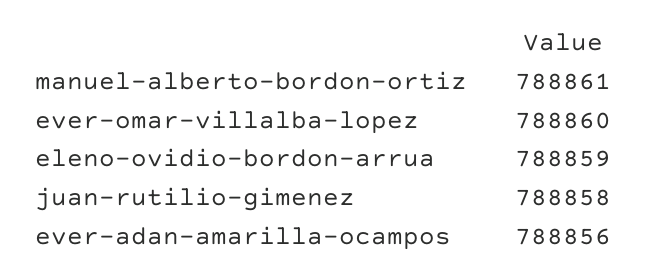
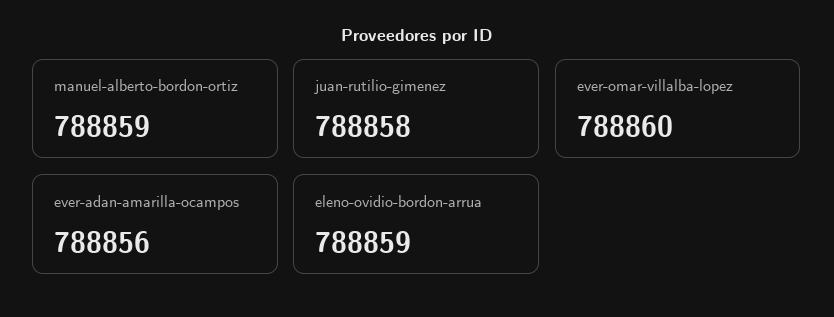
manuel-alberto-bordon-ortiz: 788861 -> 788859

